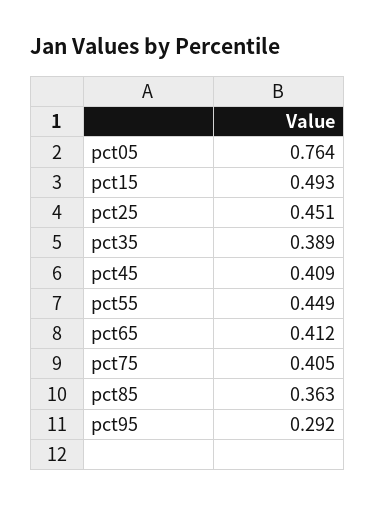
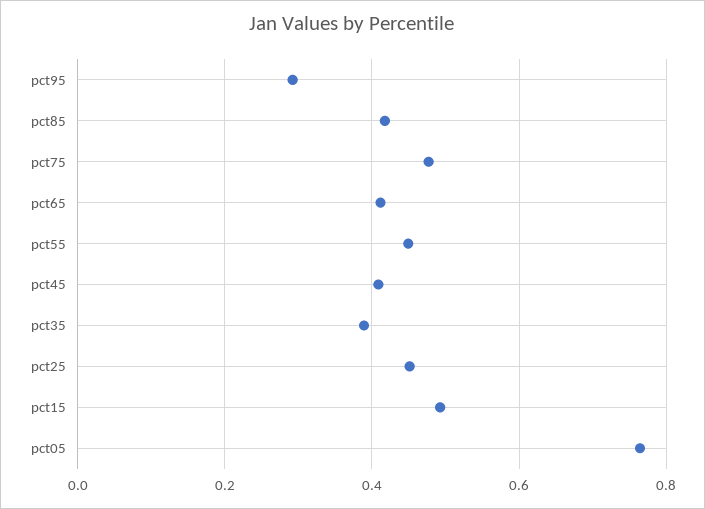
pct75: 0.405 -> 0.48
pct85: 0.363 -> 0.42

